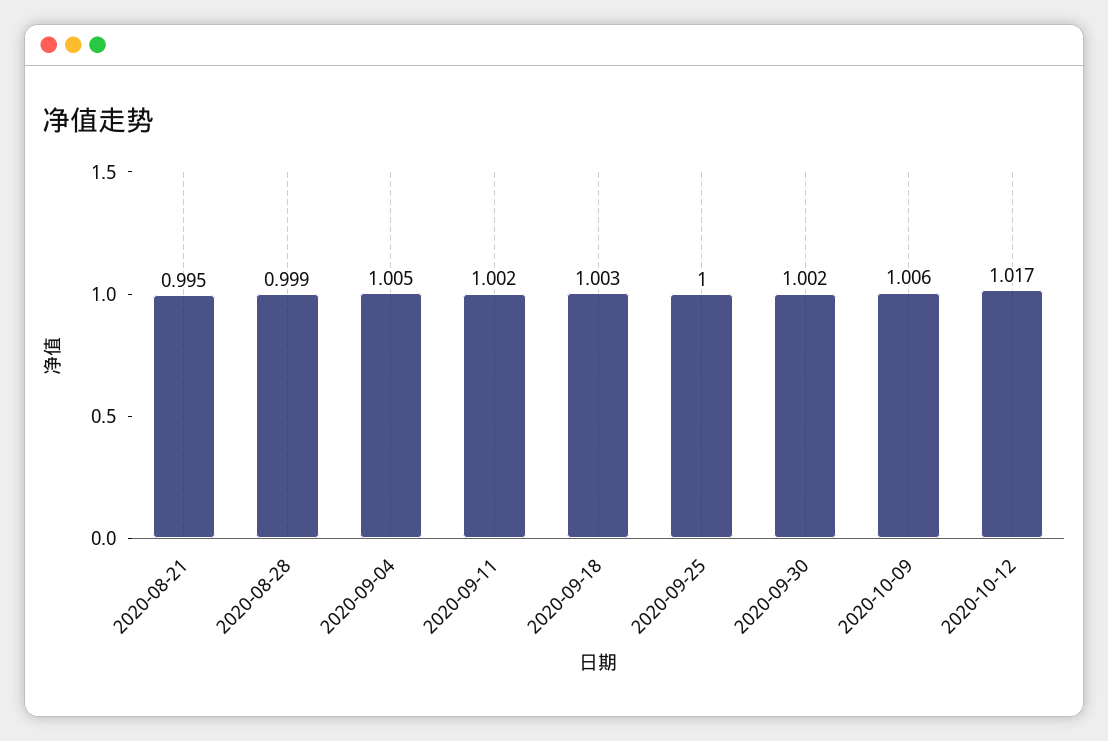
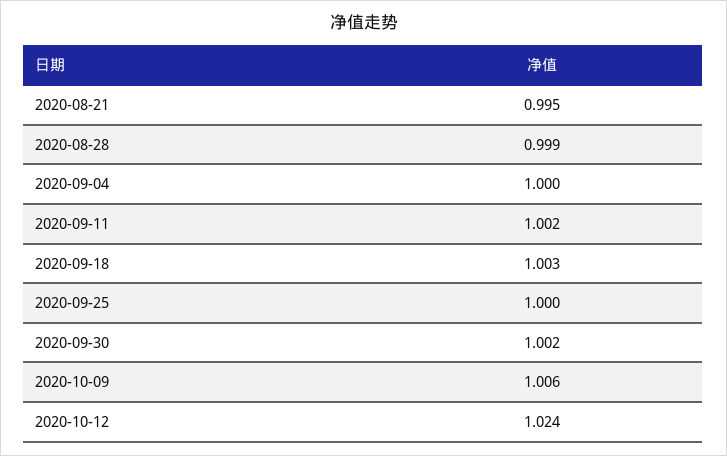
2020-09-04: 1.005 -> 1
2020-10-12: 1.017 -> 1.024

